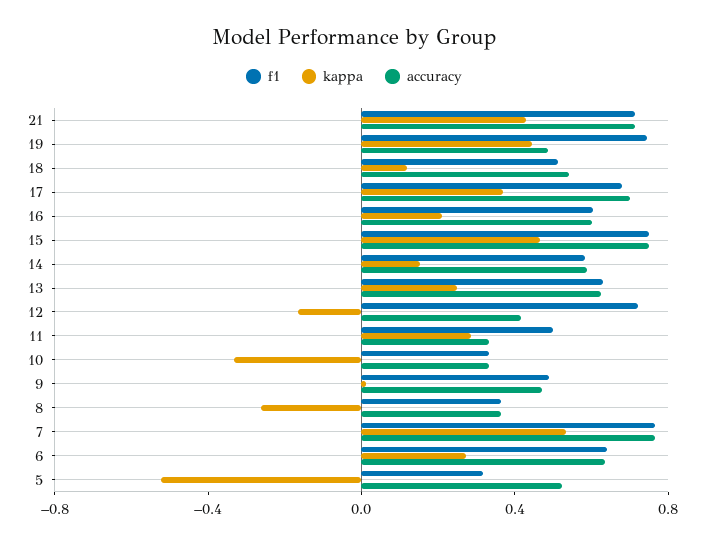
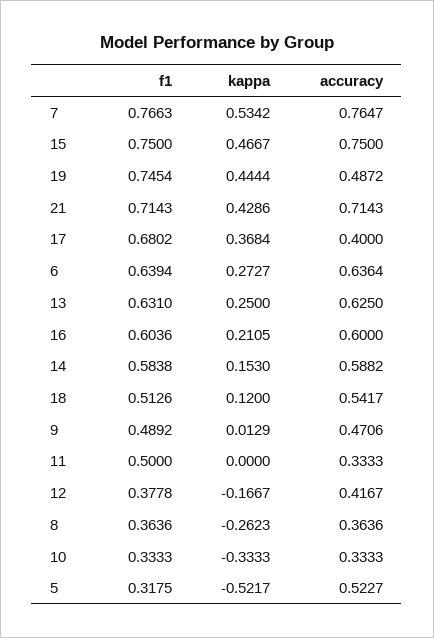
accuracy, 17: 0.7 -> 0.4
f1, 12: 0.7 -> 0.3778
kappa, 11: 0.3 -> 0

